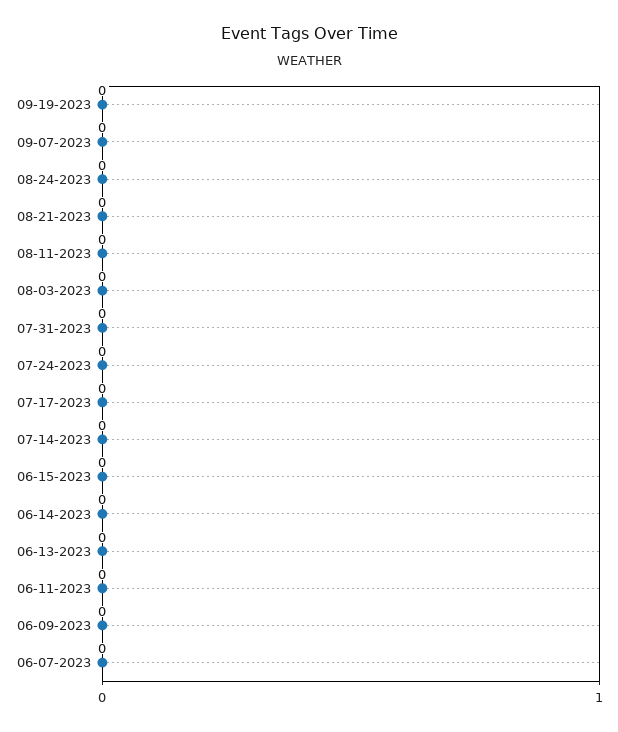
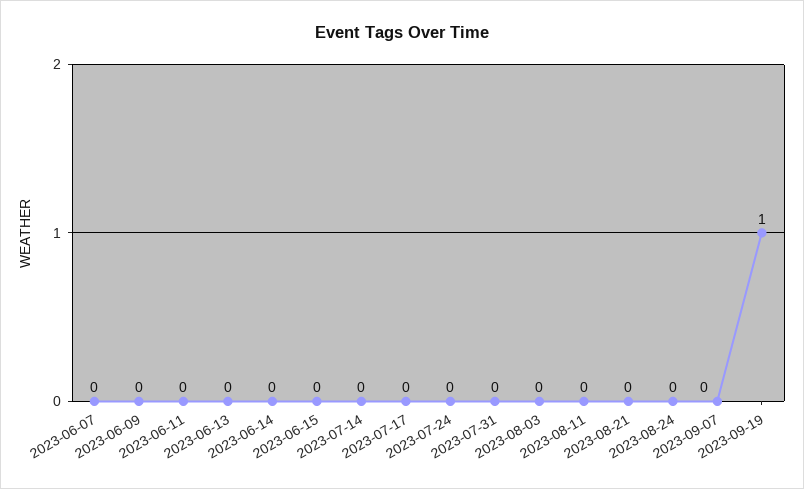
09-19-2023: 0 -> 1

